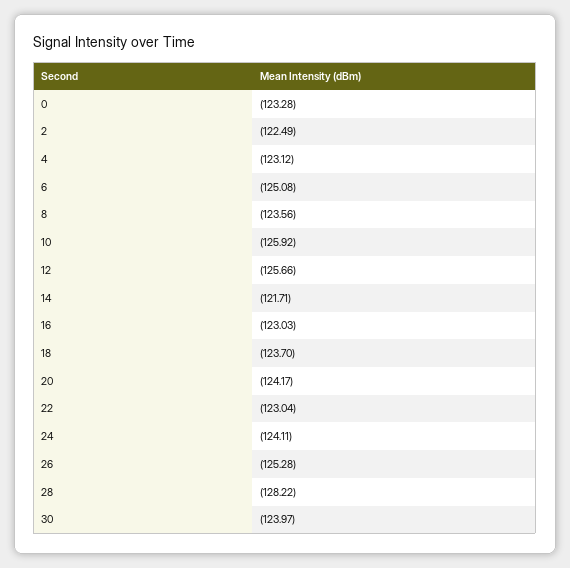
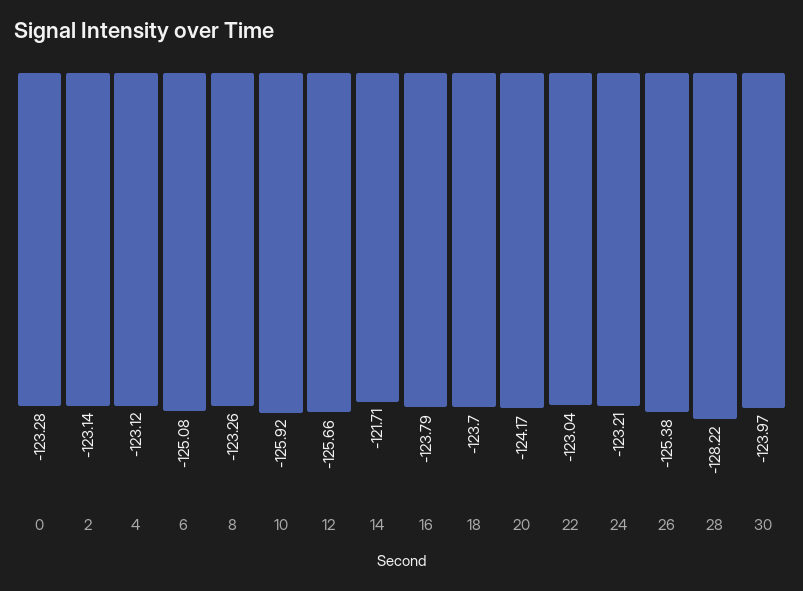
2: -122.49 -> -123.14
8: -123.56 -> -123.26
16: -123.03 -> -123.79
24: -124.11 -> -123.21
26: -125.28 -> -125.38

